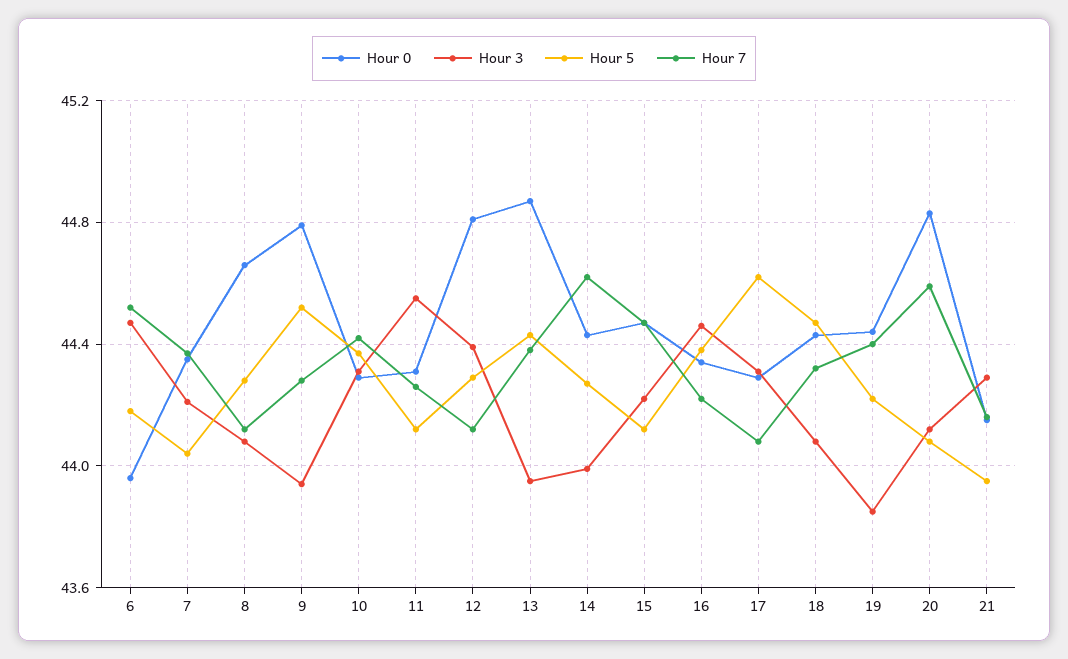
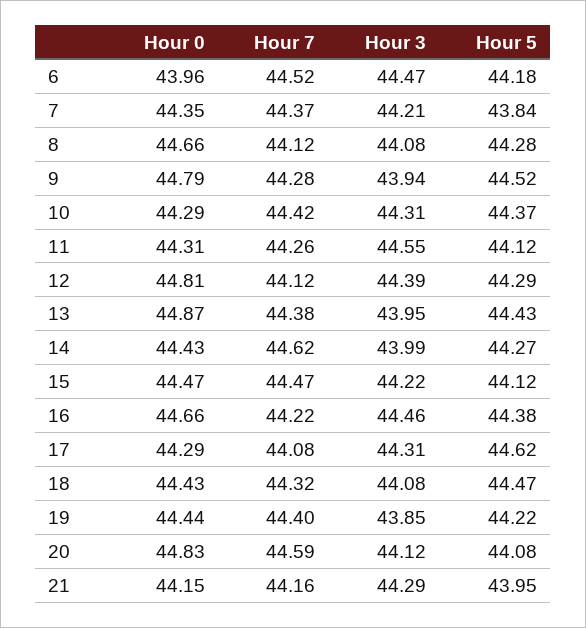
Hour 5, 7: 44.05 -> 43.84
Hour 0, 16: 44.35 -> 44.66

